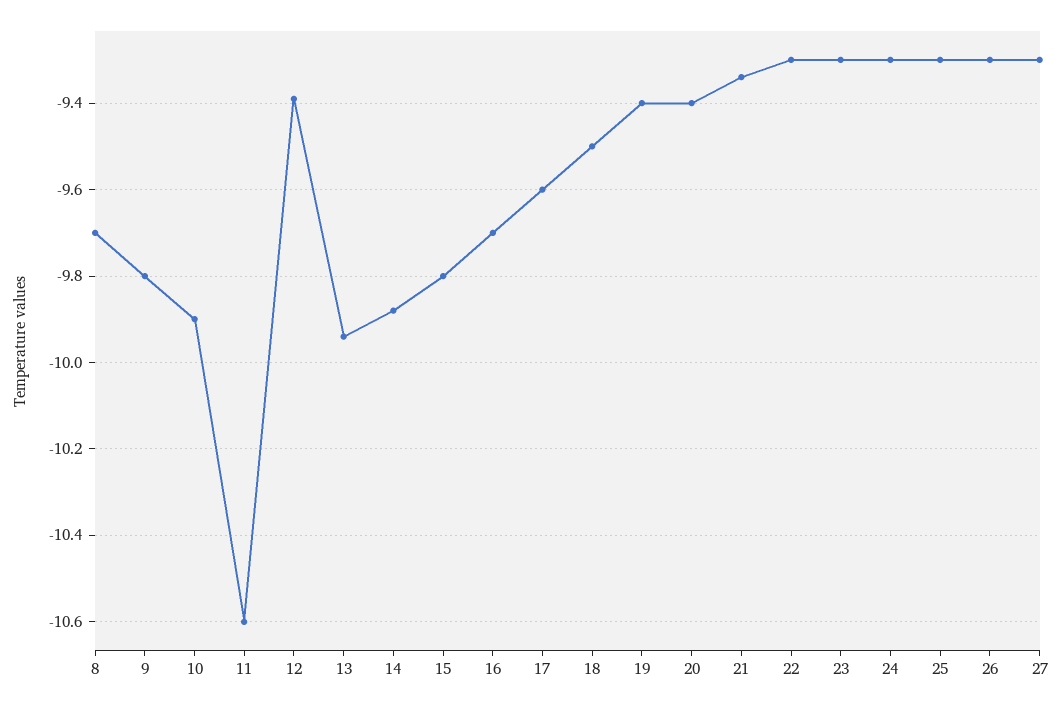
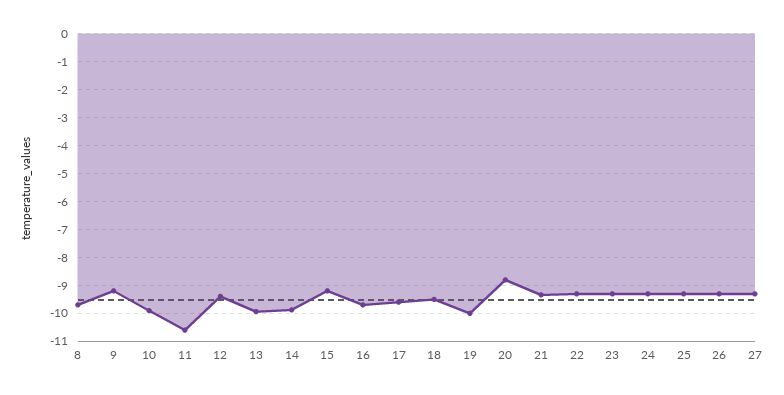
9: -9.8 -> -9.25
15: -9.8 -> -9.25
19: -9.4 -> -10
20: -9.4 -> -8.75

